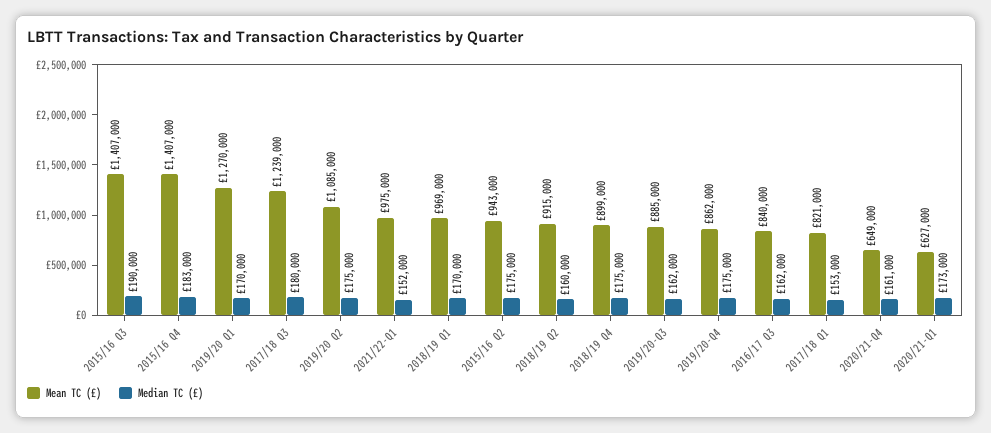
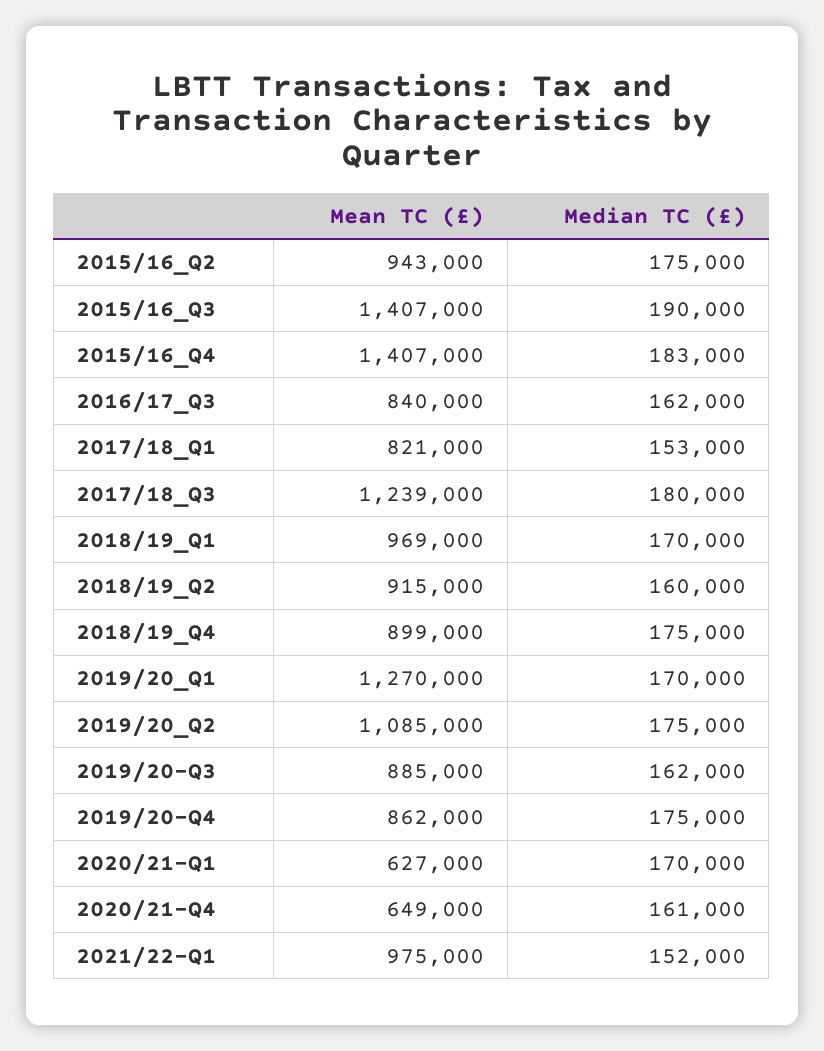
Median TC (£), 2020/21-Q1: 173000 -> 170000

